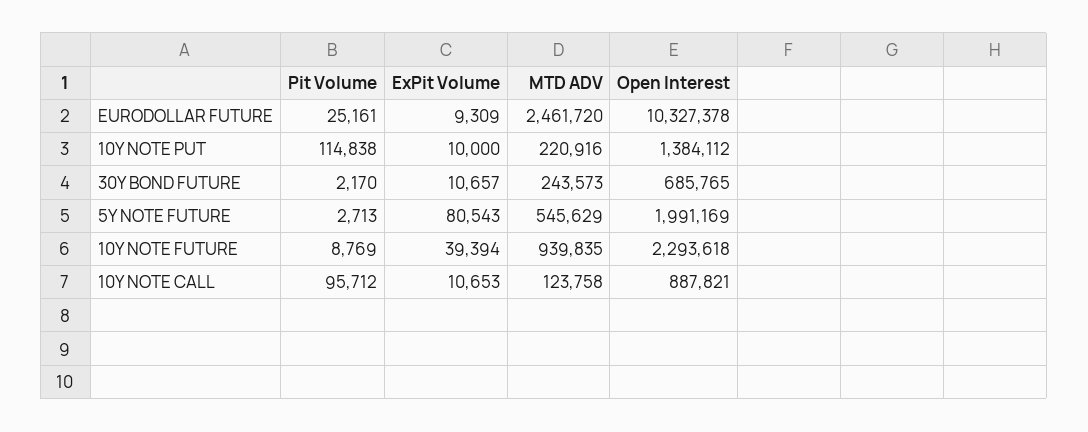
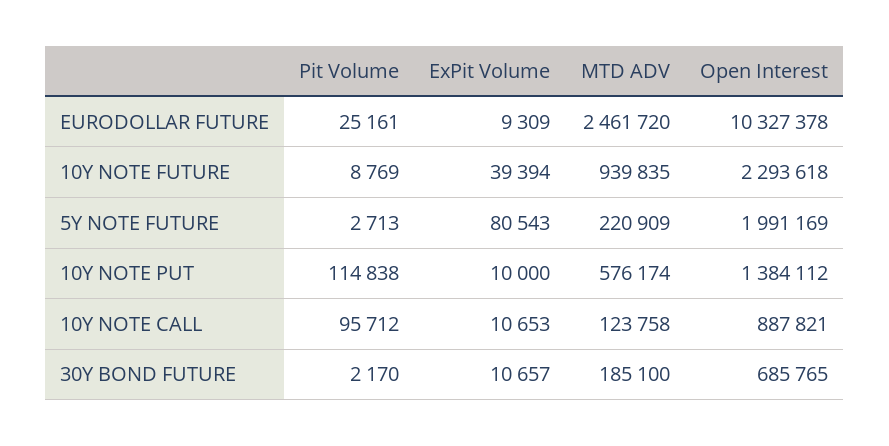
MTD ADV, 10Y NOTE PUT: 220916 -> 576174
MTD ADV, 30Y BOND FUTURE: 243573 -> 185100
MTD ADV, 5Y NOTE FUTURE: 545629 -> 220909

